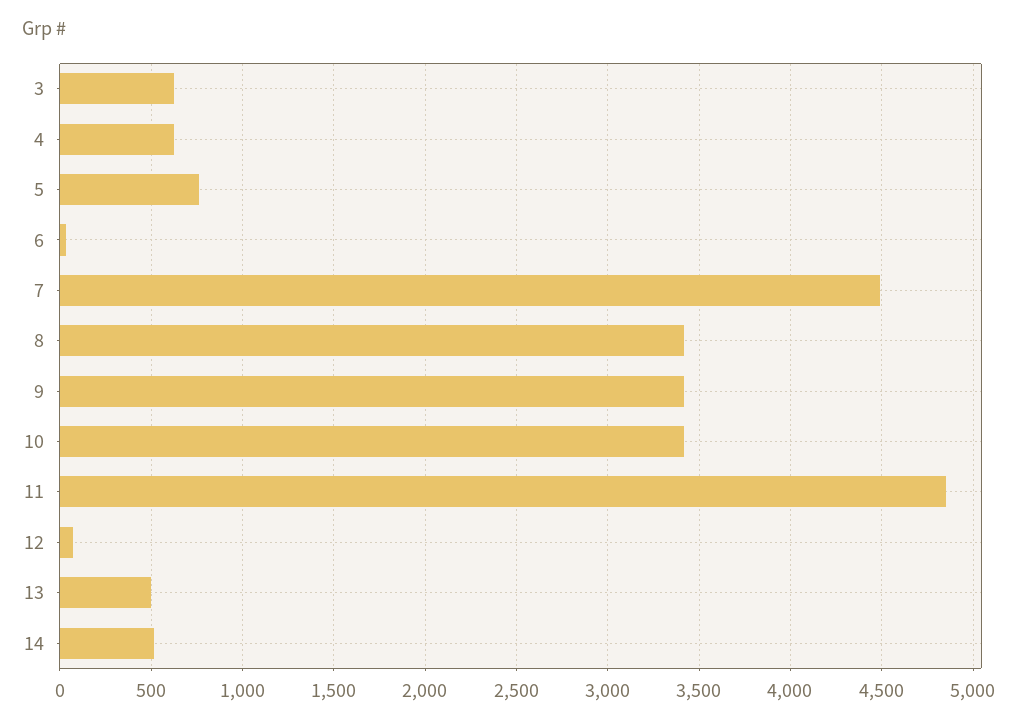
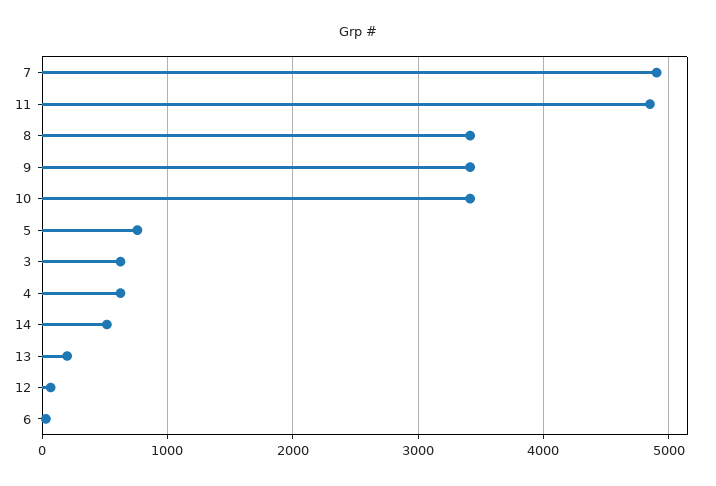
7: 4500 -> 4900
13: 500 -> 200

